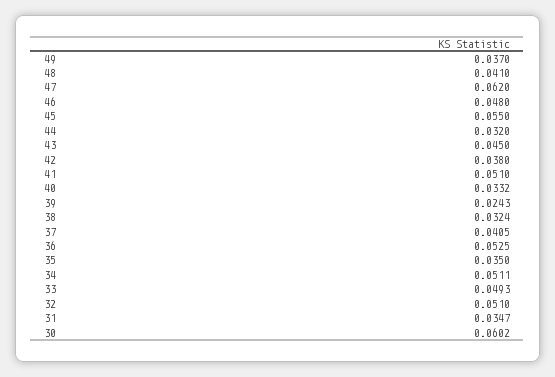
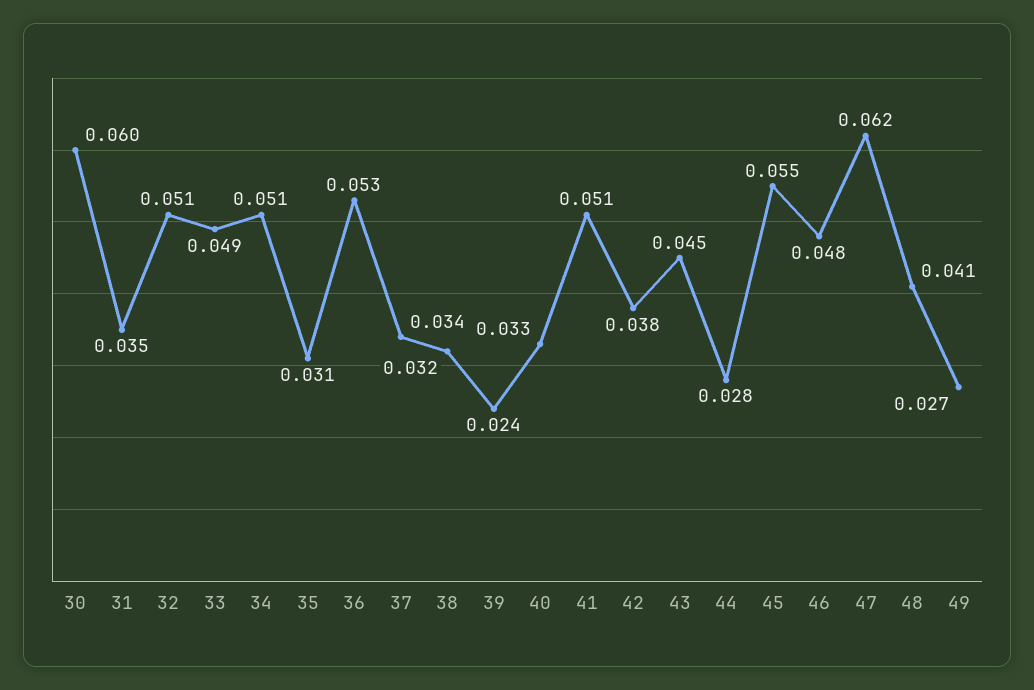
49: 0.037 -> 0.027
44: 0.032 -> 0.028
37: 0.0405 -> 0.034
35: 0.035 -> 0.031

